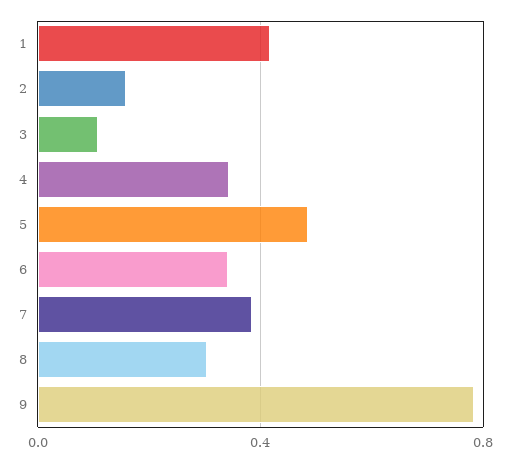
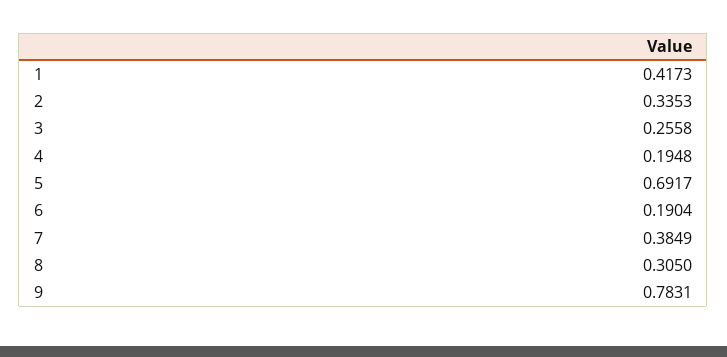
2: 0.15 -> 0.3353
3: 0.1 -> 0.2558
4: 0.35 -> 0.1948
5: 0.5 -> 0.6917
6: 0.35 -> 0.1904

